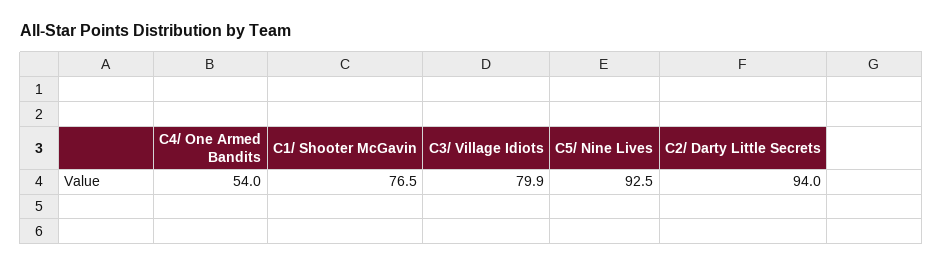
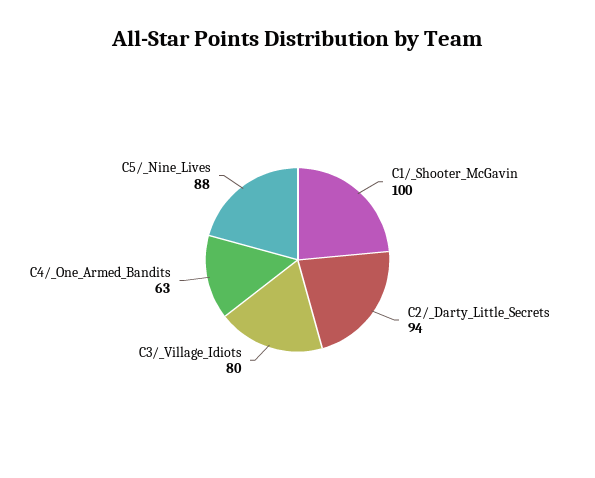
C4/ One Armed Bandits: 54 -> 63
C1/ Shooter McGavin: 76.5 -> 100
C5/ Nine Lives: 92.5 -> 88

